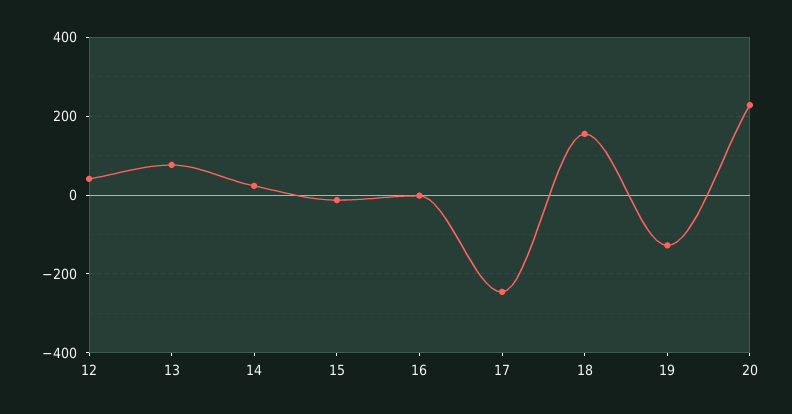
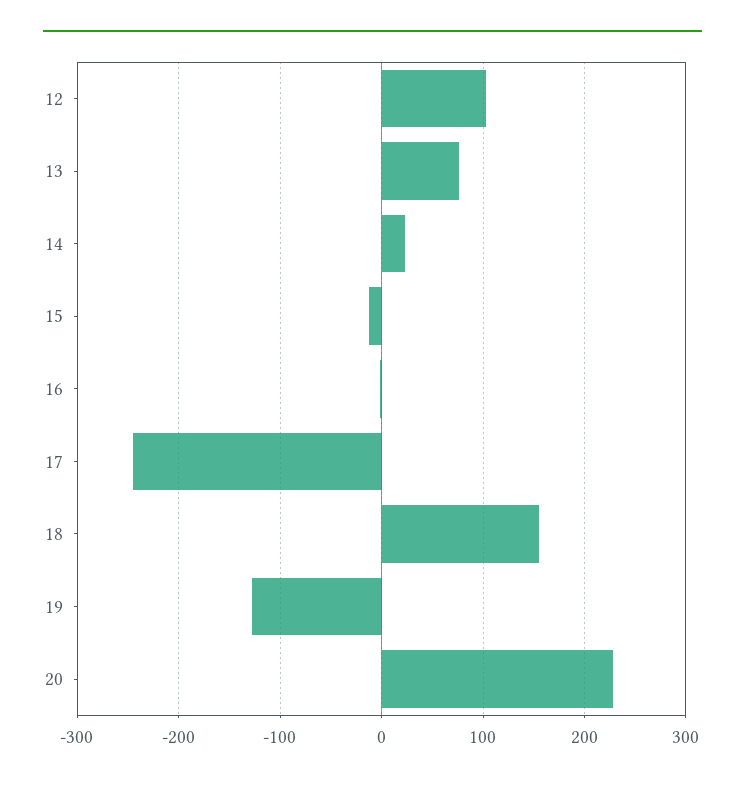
12: 40 -> 100

